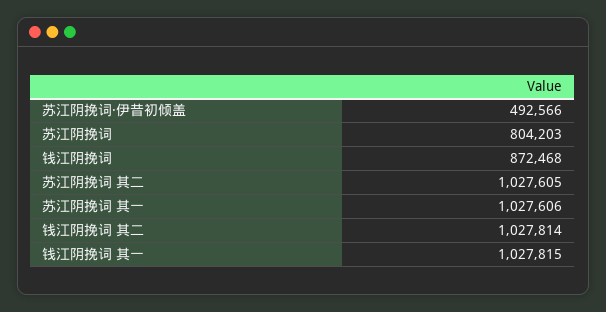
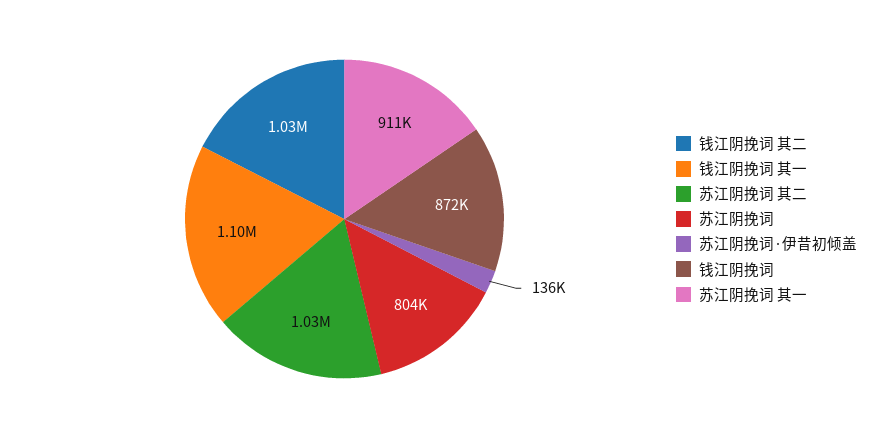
苏江阴挽词·伊昔初倾盖: 492566 -> 136000
苏江阴挽词 其一: 1027606 -> 911000
钱江阴挽词 其一: 1027815 -> 1100000

